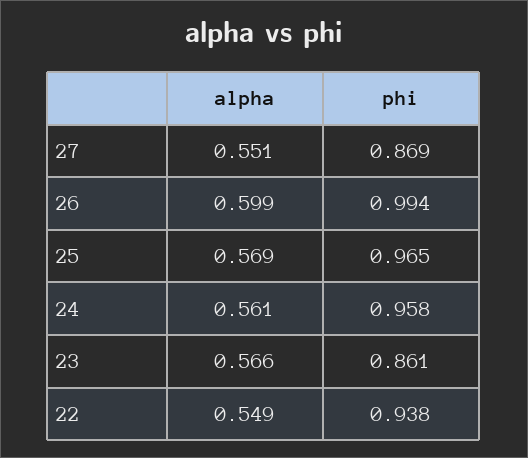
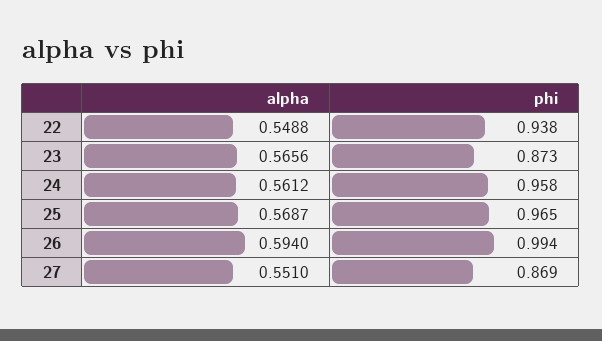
alpha, 26: 0.599 -> 0.594
phi, 23: 0.861 -> 0.873

